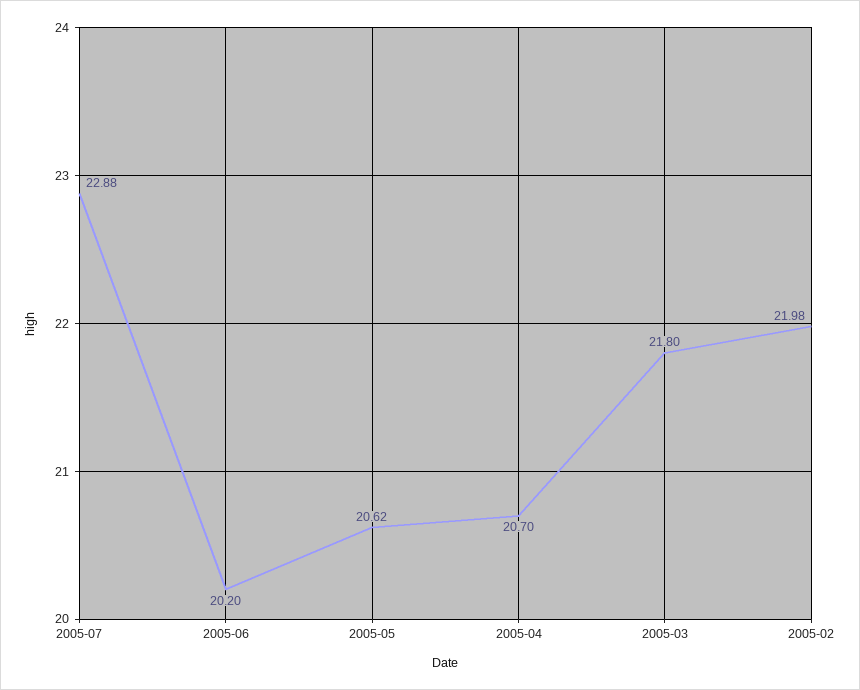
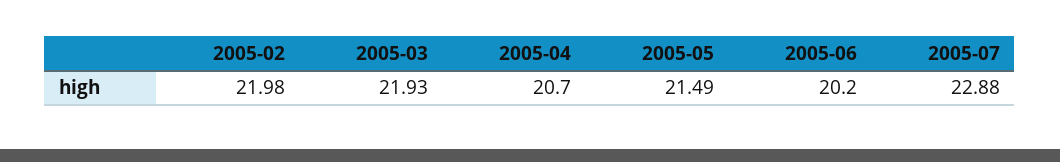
2005-05: 20.62 -> 21.49
2005-03: 21.8 -> 21.93

